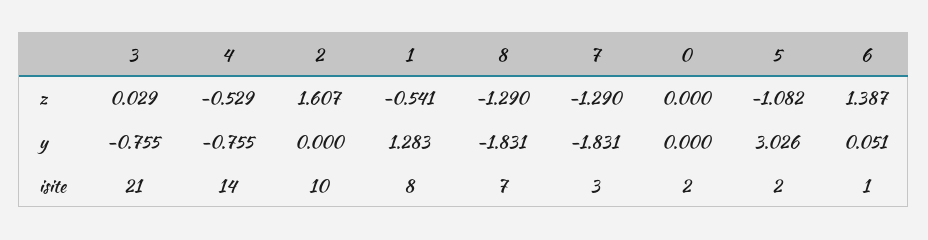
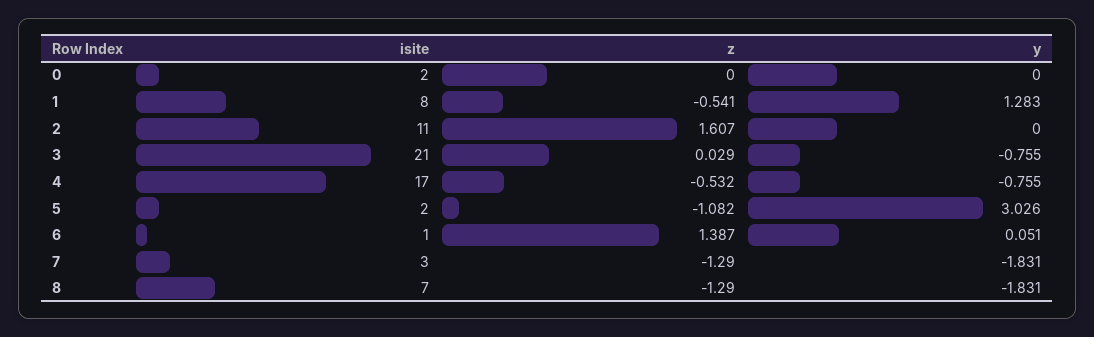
4, z: -0.529 -> -0.532
4, isite: 14 -> 17
2, isite: 10 -> 11

